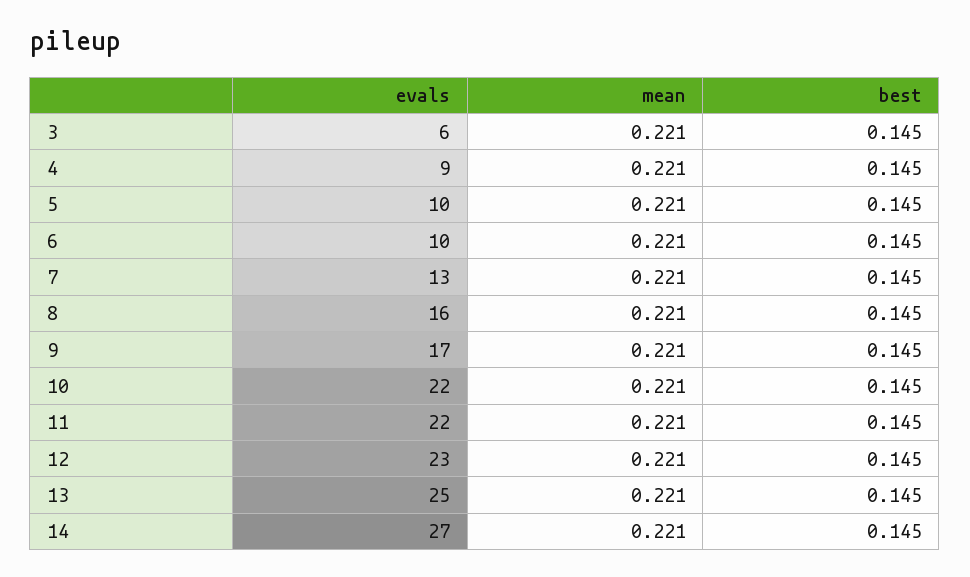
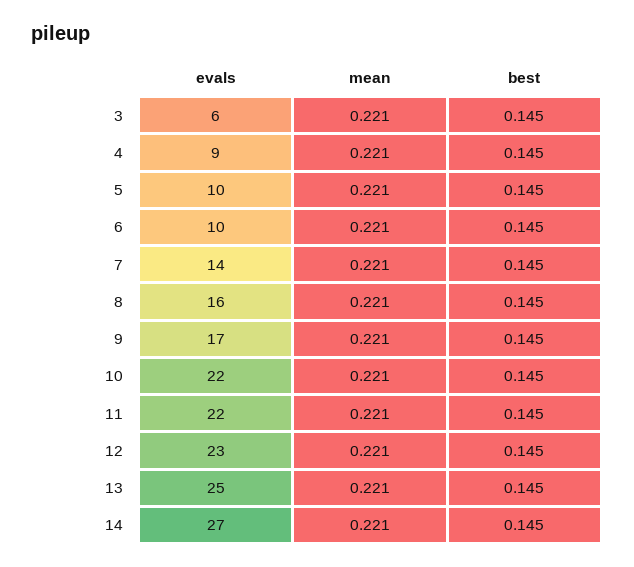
evals, 7: 13 -> 14

